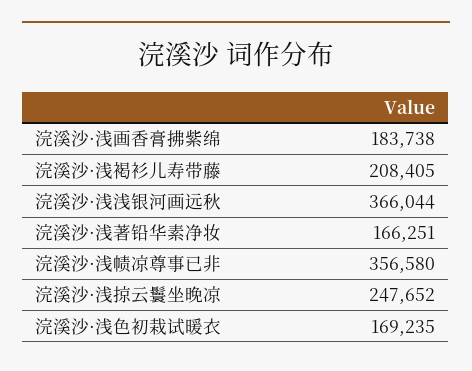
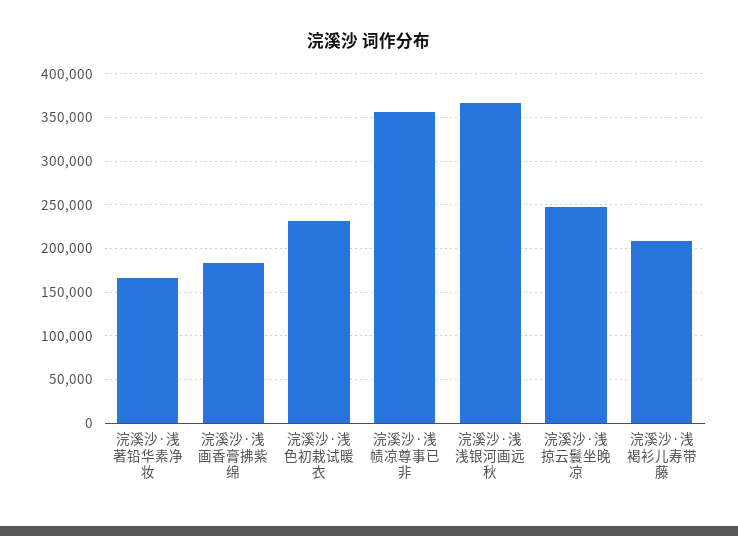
浣溪沙·浅色初栽试暖衣: 169235 -> 230000

